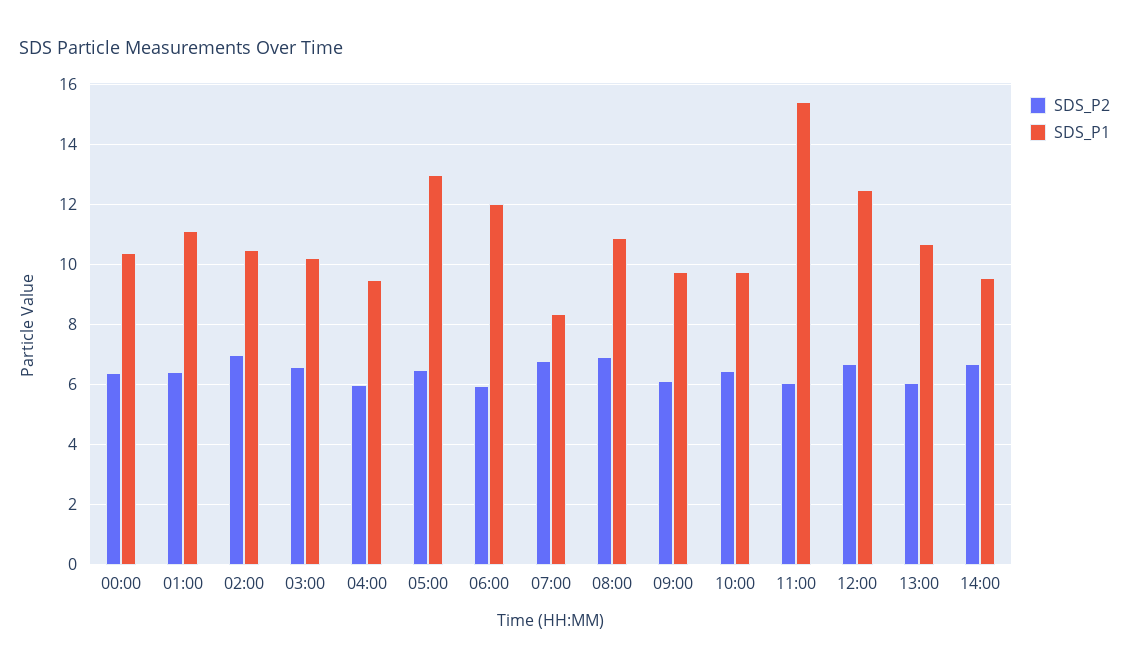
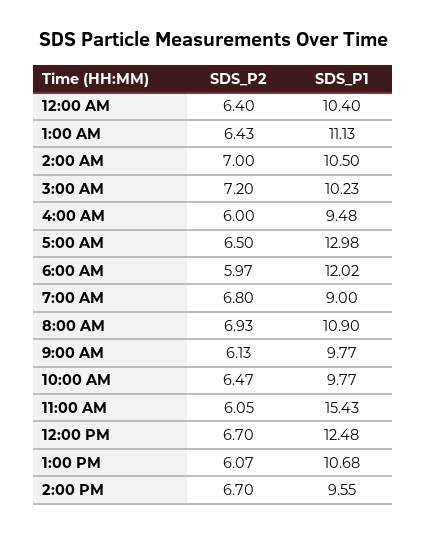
SDS_P2, 03:00: 6.6 -> 7.2
SDS_P1, 07:00: 8.4 -> 9

